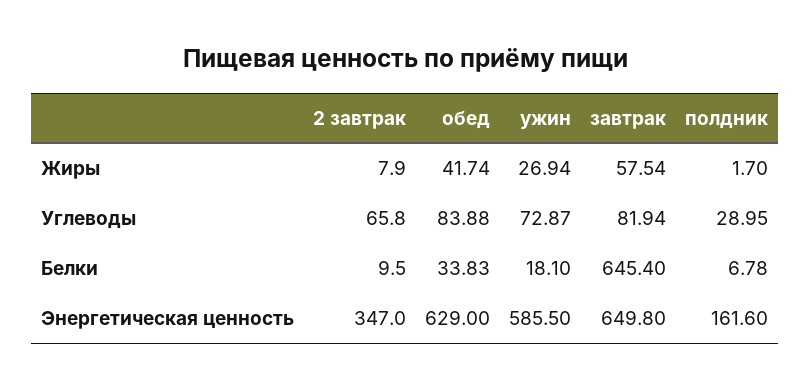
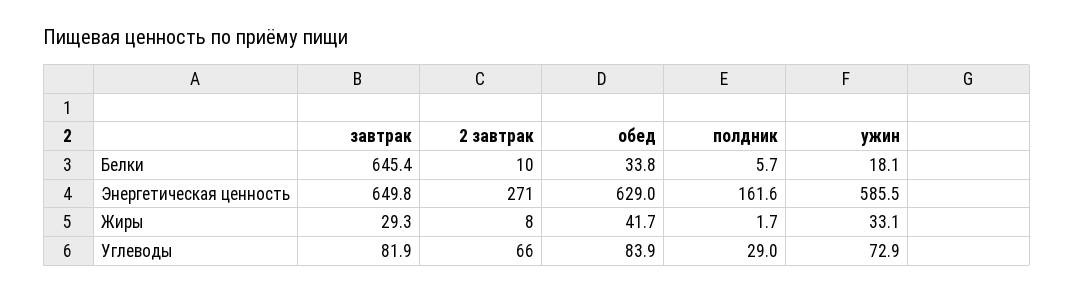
ужин, Жиры: 26.94 -> 33.1
завтрак, Жиры: 57.54 -> 29.3
полдник, Белки: 6.78 -> 5.7
2 завтрак, Энергетическая ценность: 347 -> 271

